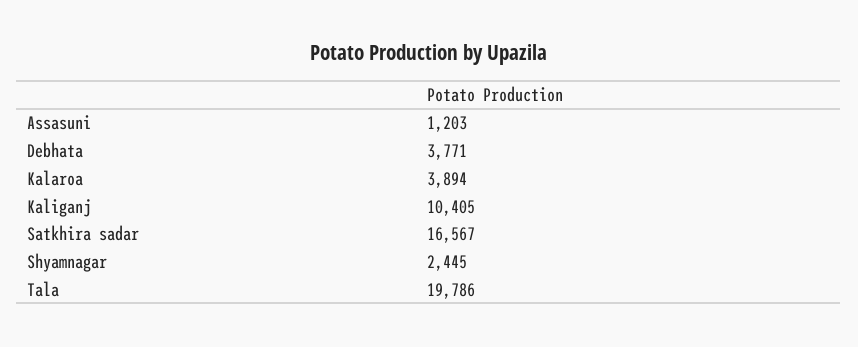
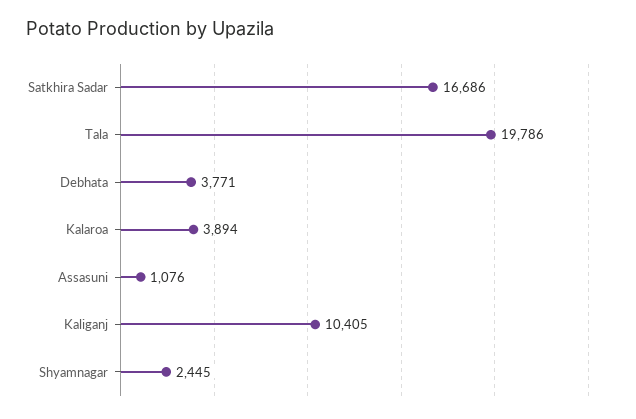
Assasuni: 1203 -> 1076
Satkhira sadar: 16567 -> 16686

